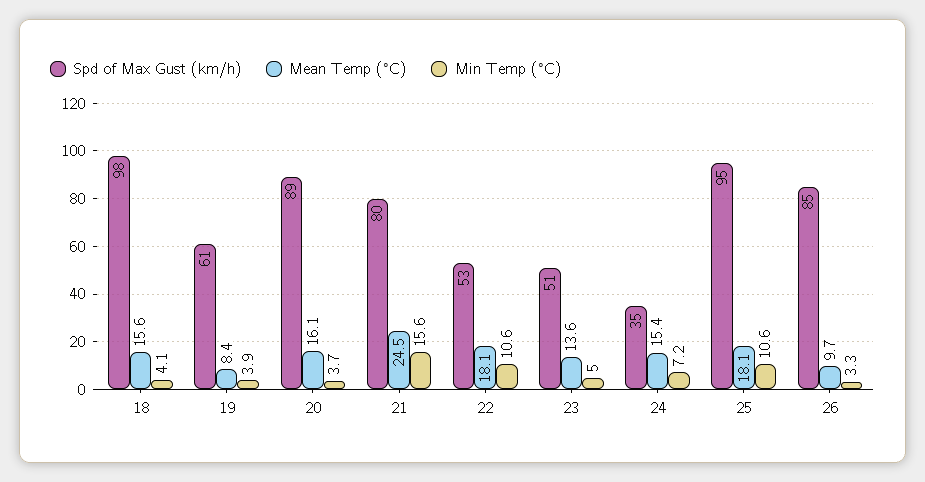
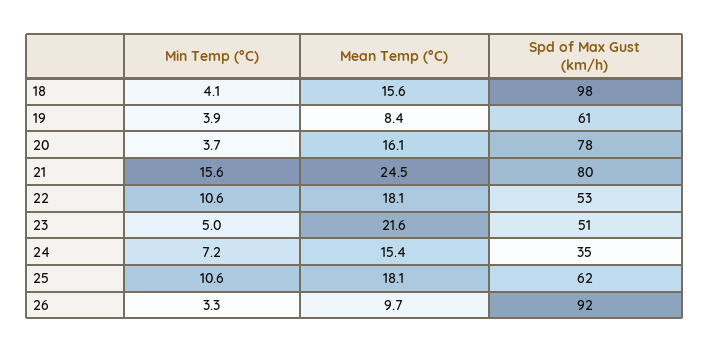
Spd of Max Gust (km/h), 20: 89 -> 78
Mean Temp (°C), 23: 13.6 -> 21.6
Spd of Max Gust (km/h), 25: 95 -> 62
Spd of Max Gust (km/h), 26: 85 -> 92

